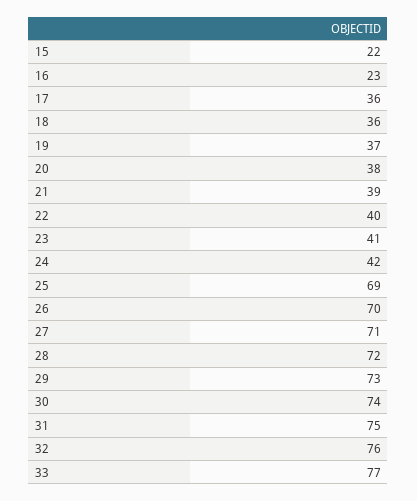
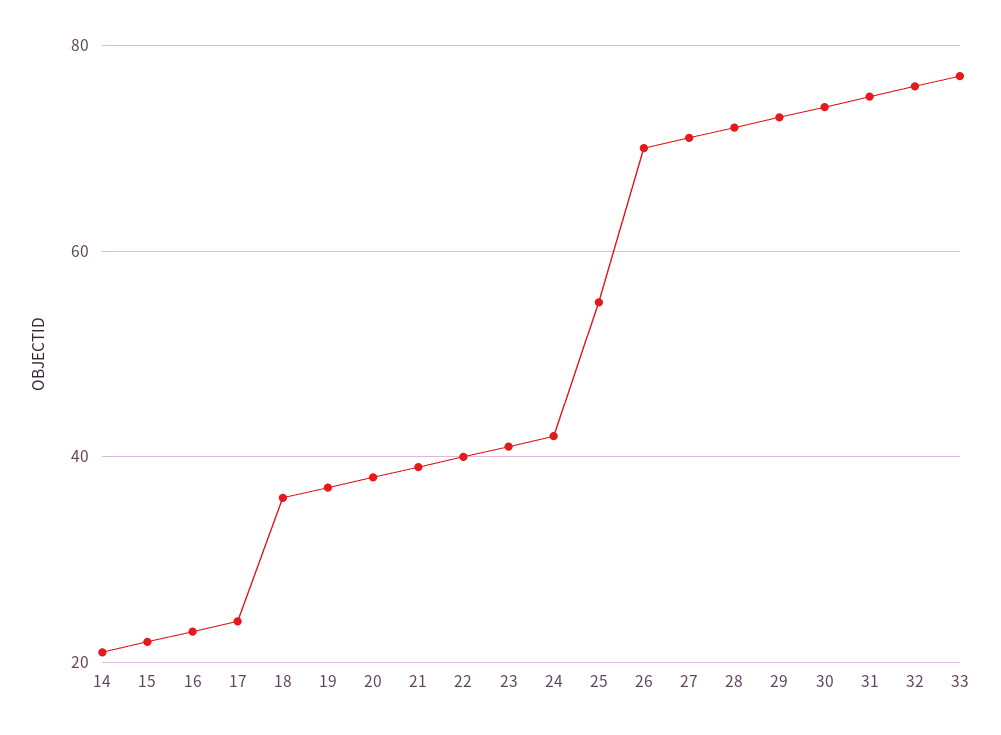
17: 36 -> 25
25: 69 -> 55
14: none -> 20

